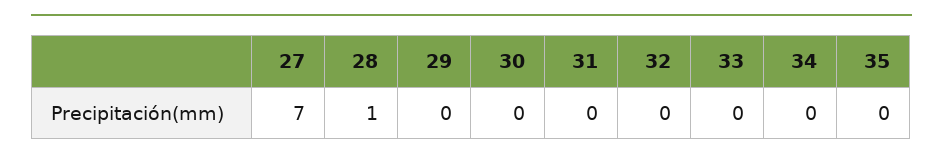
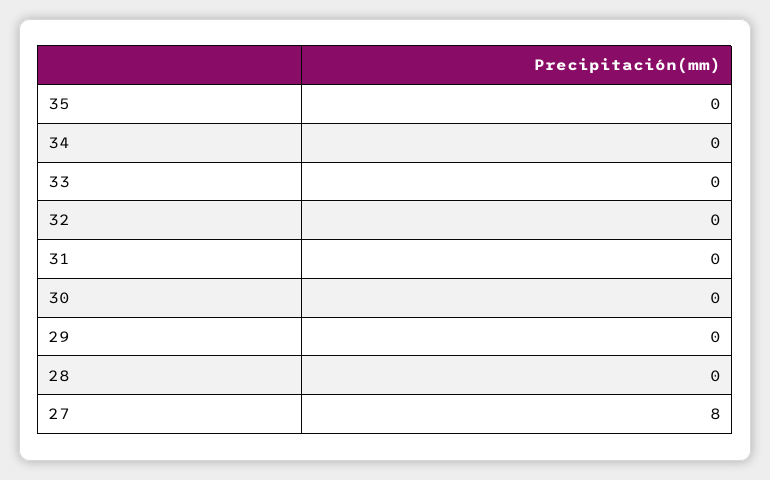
27: 7 -> 8
28: 1 -> 0

